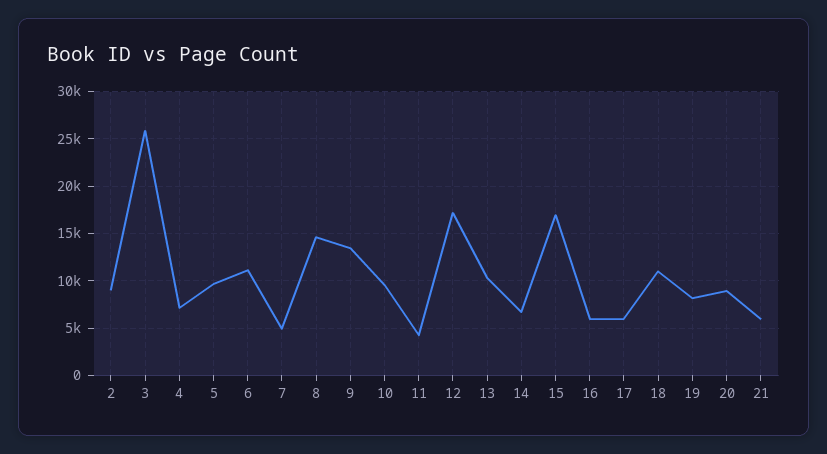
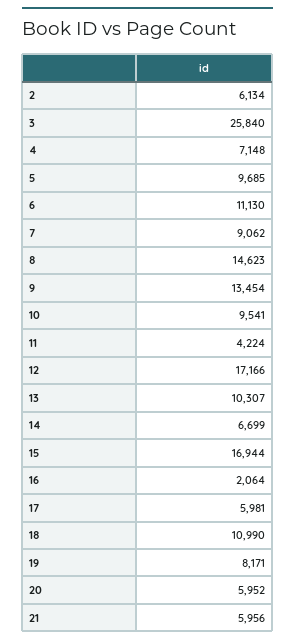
2: 9000 -> 6134
7: 5000 -> 9062
16: 6000 -> 2064
20: 9000 -> 5952

